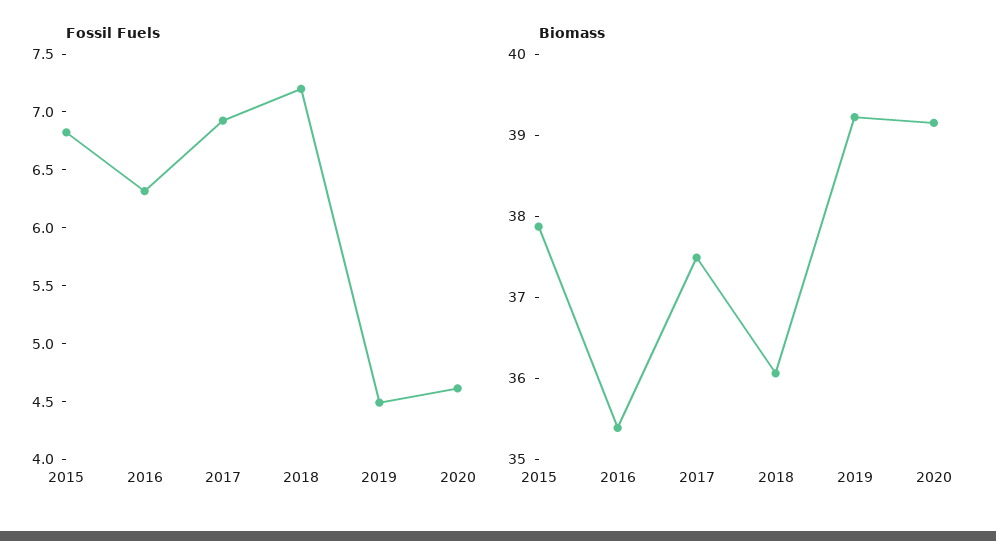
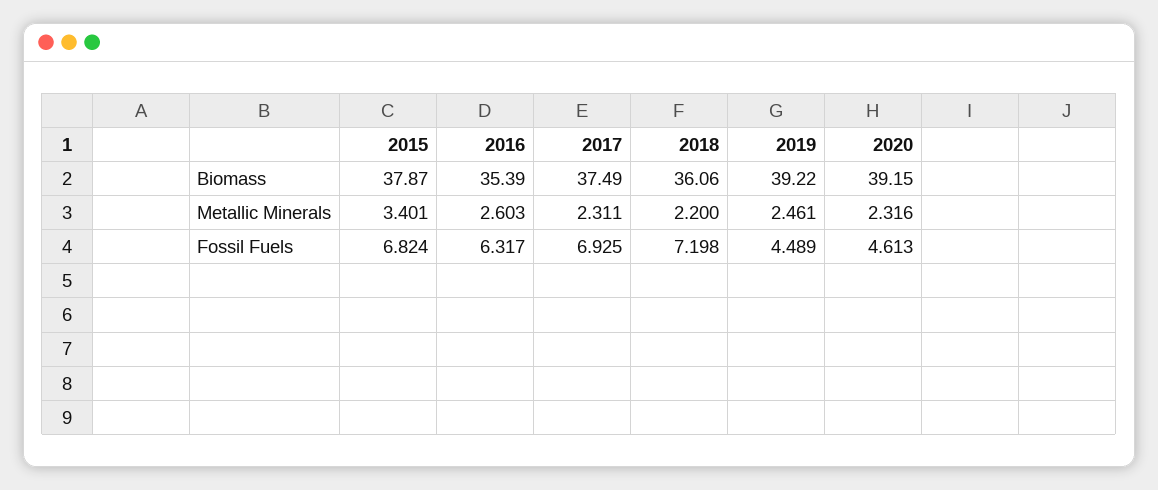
Metallic Minerals, 2015: none -> 3.401
Metallic Minerals, 2016: none -> 2.603
Metallic Minerals, 2017: none -> 2.311
Metallic Minerals, 2018: none -> 2.2
Metallic Minerals, 2019: none -> 2.461
Metallic Minerals, 2020: none -> 2.316

